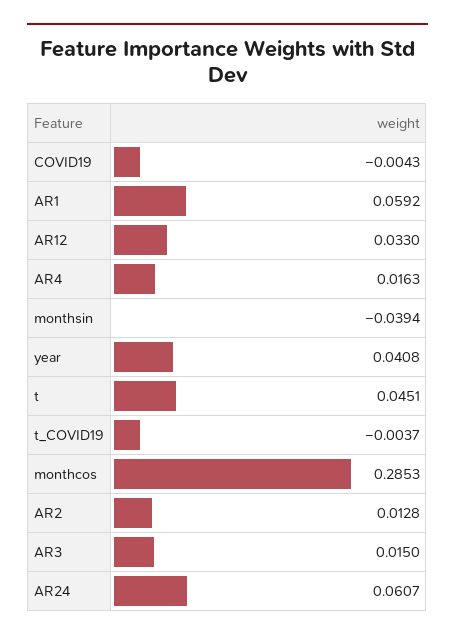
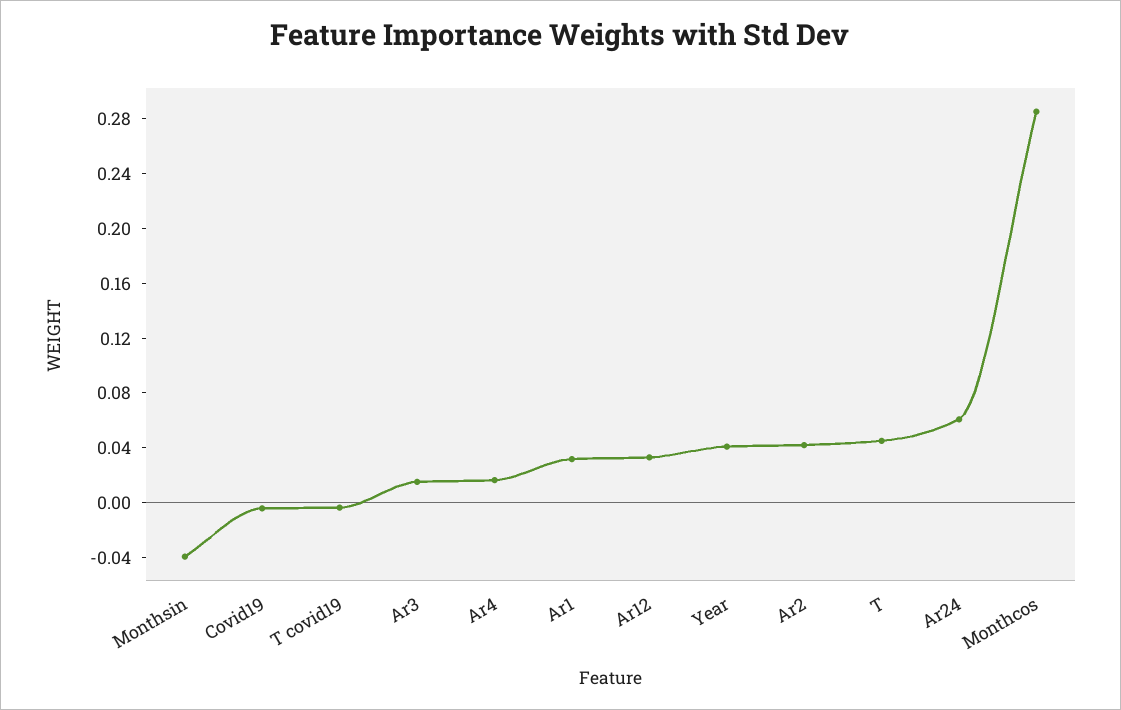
AR1: 0.0592 -> 0.03
AR2: 0.0128 -> 0.04

